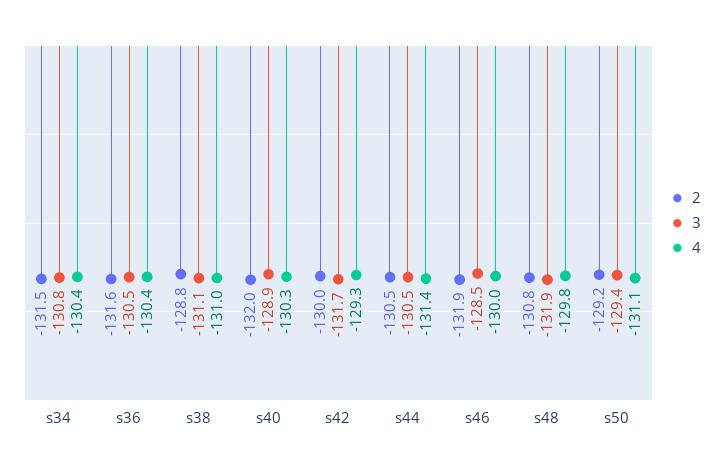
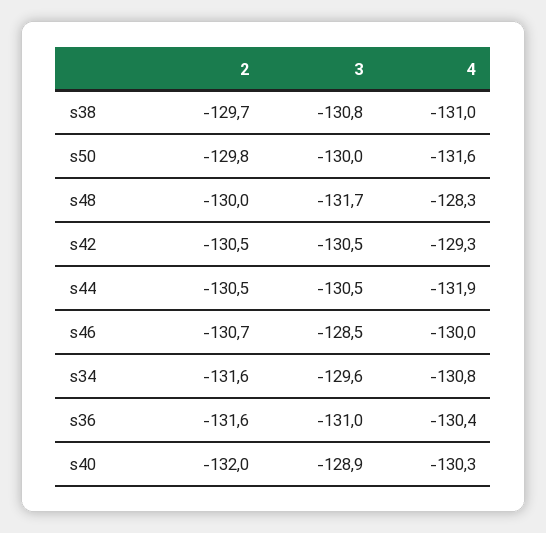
2, s34: -131.5 -> -131.6
3, s34: -130.8 -> -129.6
4, s34: -130.4 -> -130.8
3, s36: -130.5 -> -131
2, s38: -128.8 -> -129.7
3, s38: -131.1 -> -130.8
2, s42: -130 -> -130.5
3, s42: -131.7 -> -130.5
4, s44: -131.4 -> -131.9
2, s46: -131.9 -> -130.7
2, s48: -130.8 -> -130
3, s48: -131.9 -> -131.7
4, s48: -129.8 -> -128.3
2, s50: -129.2 -> -129.8
3, s50: -129.4 -> -130
4, s50: -131.1 -> -131.6

